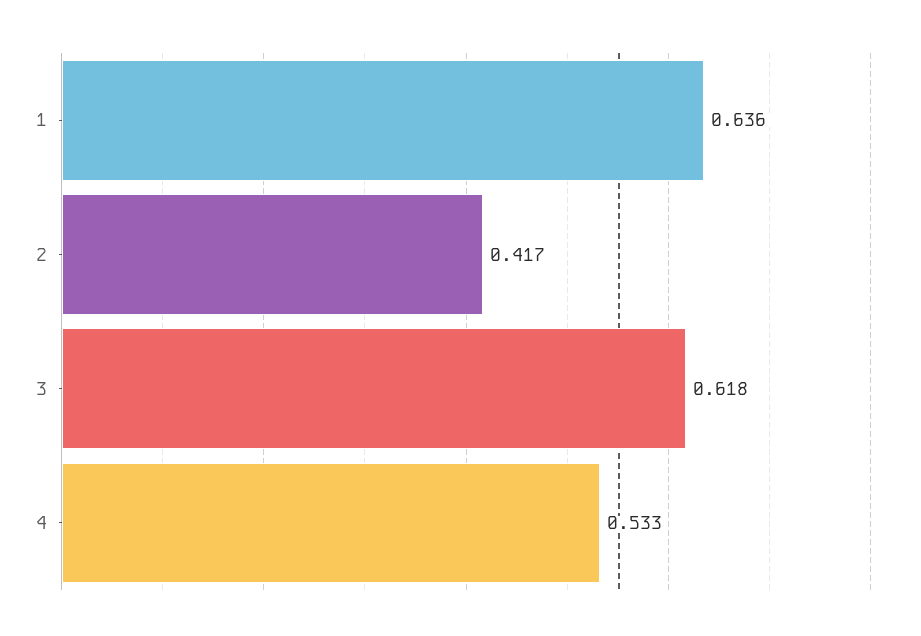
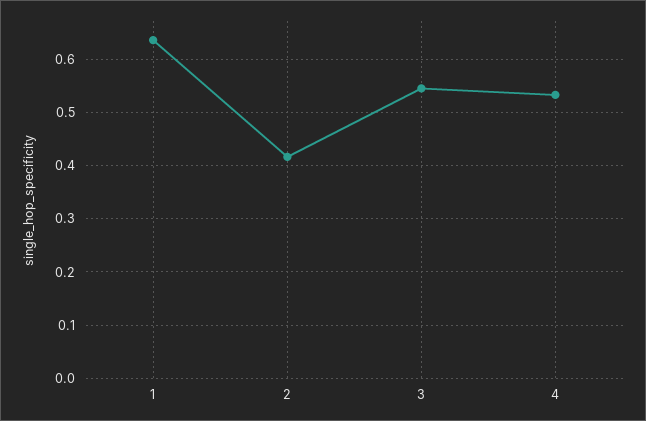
3: 0.618 -> 0.54

